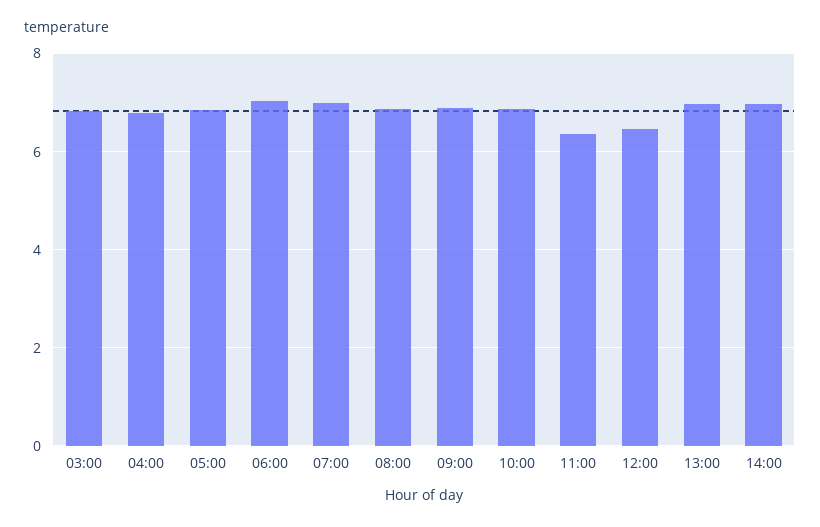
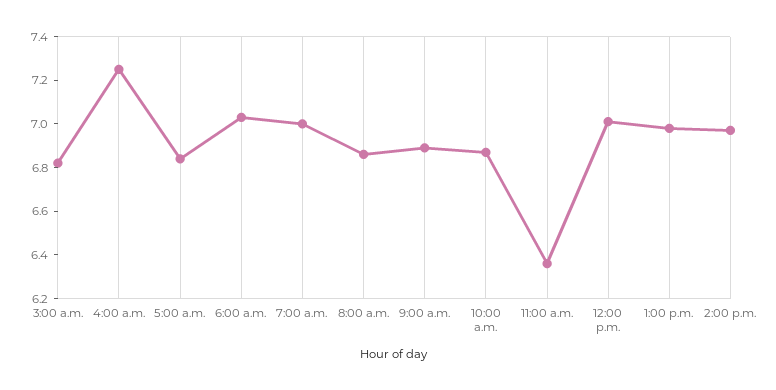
04:00: 6.8 -> 7.25
12:00: 6.4 -> 7

